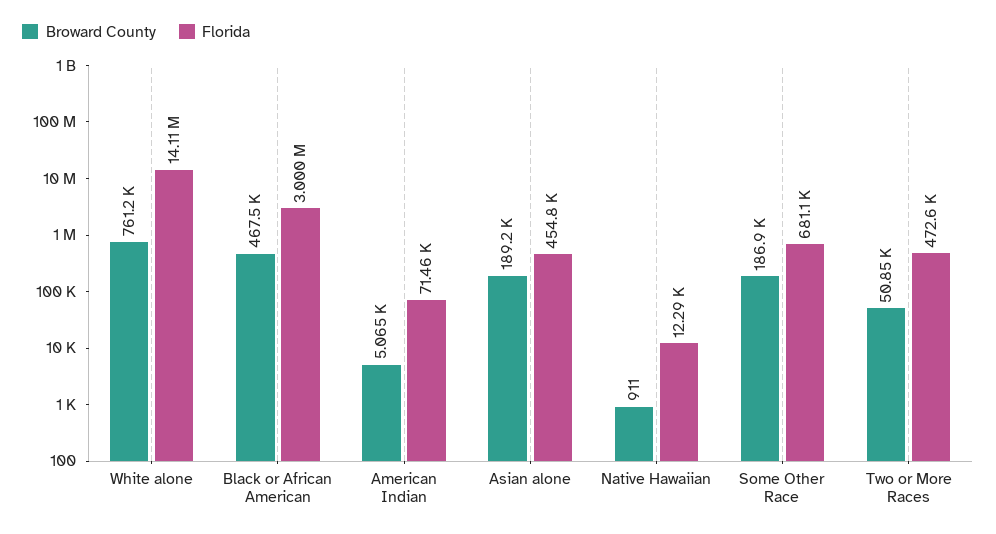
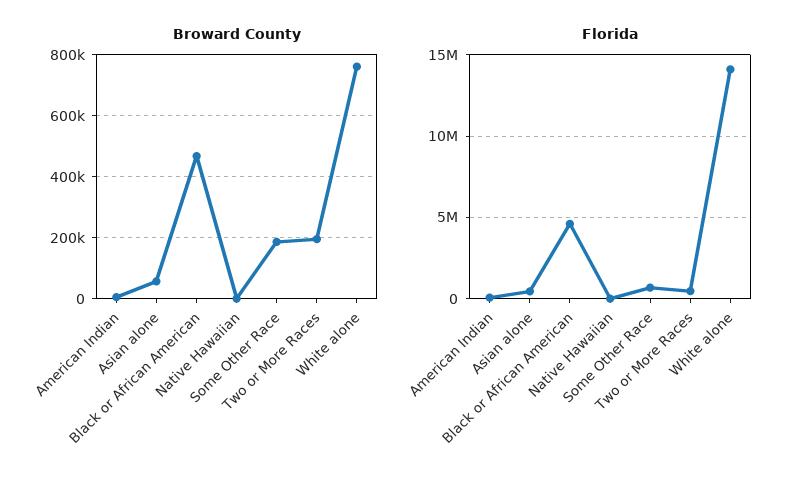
Florida, Black or African American: 3000000 -> 4500000
Broward County, Asian alone: 189200 -> 60000
Broward County, Two or More Races: 50850 -> 200000

